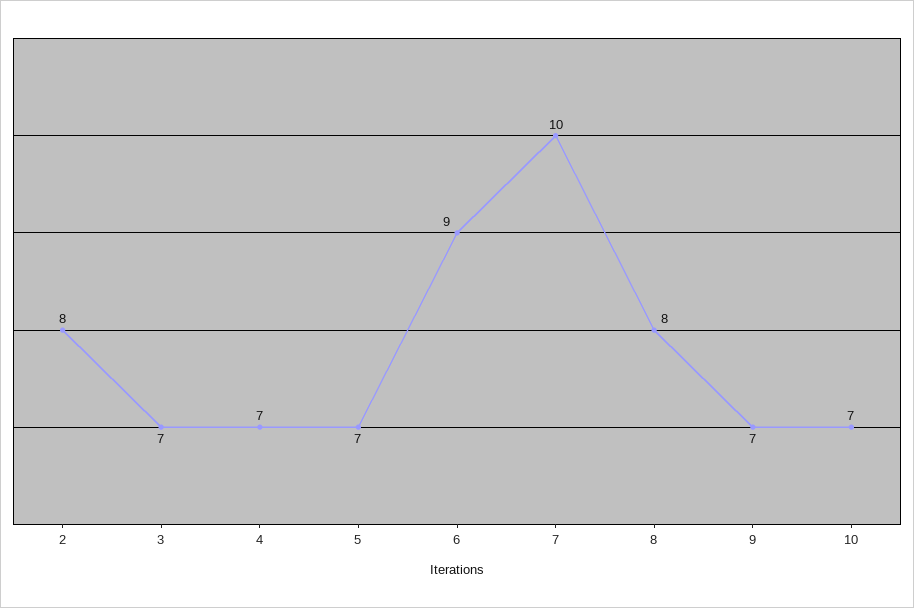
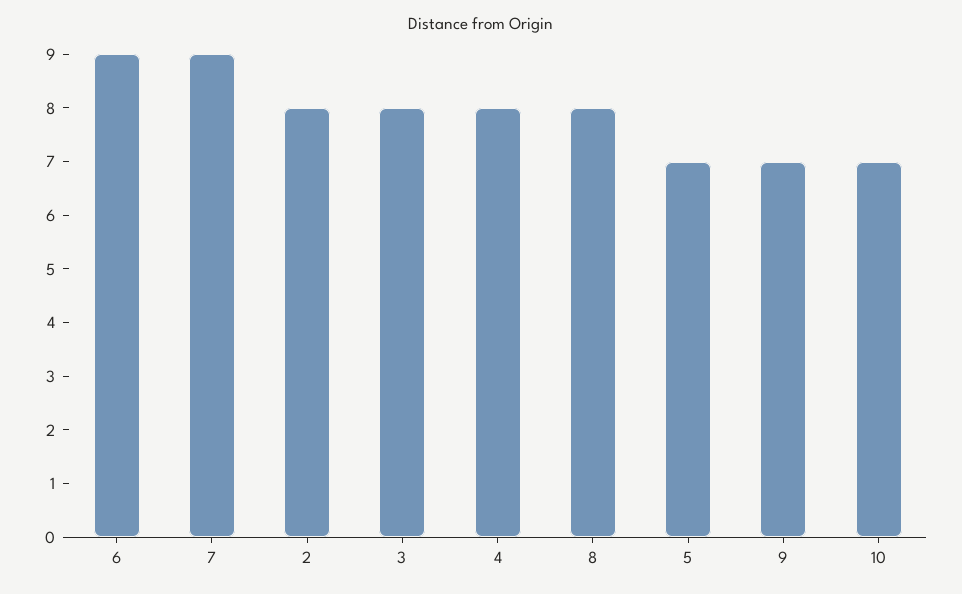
3: 7 -> 8
4: 7 -> 8
7: 10 -> 9

